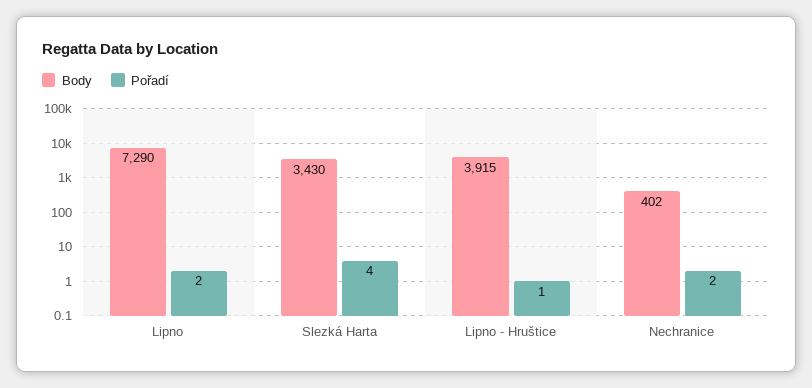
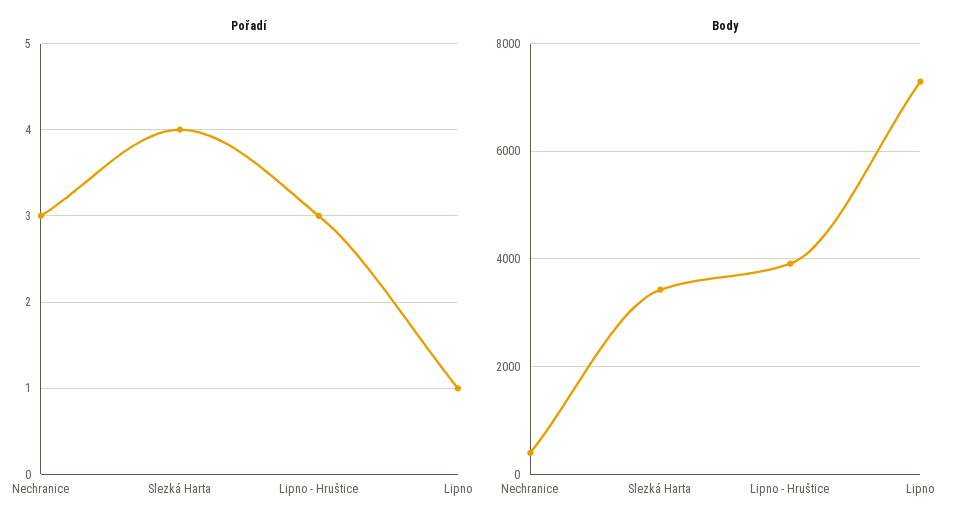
Pořadí, Lipno: 2 -> 1
Pořadí, Lipno - Hruštice: 1 -> 3
Pořadí, Nechranice: 2 -> 3

